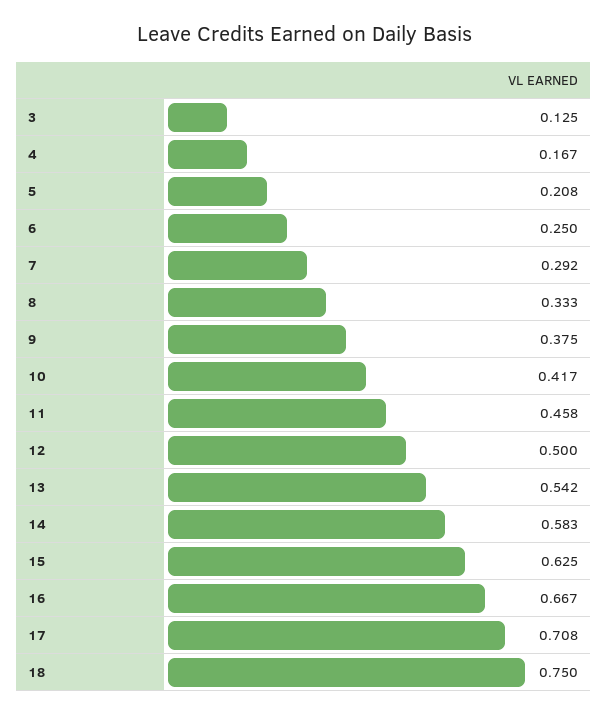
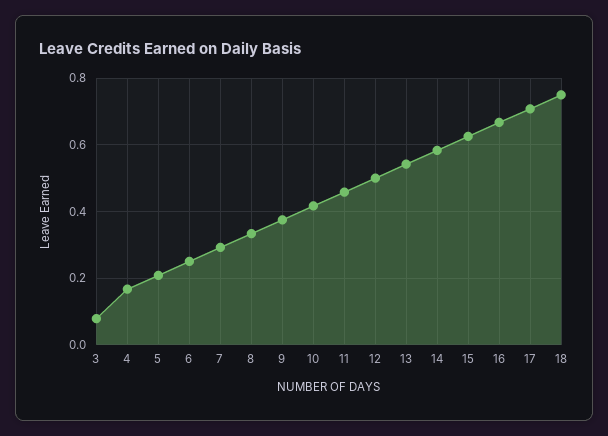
3: 0.125 -> 0.08

